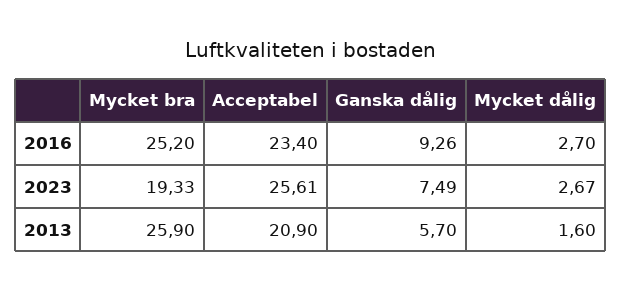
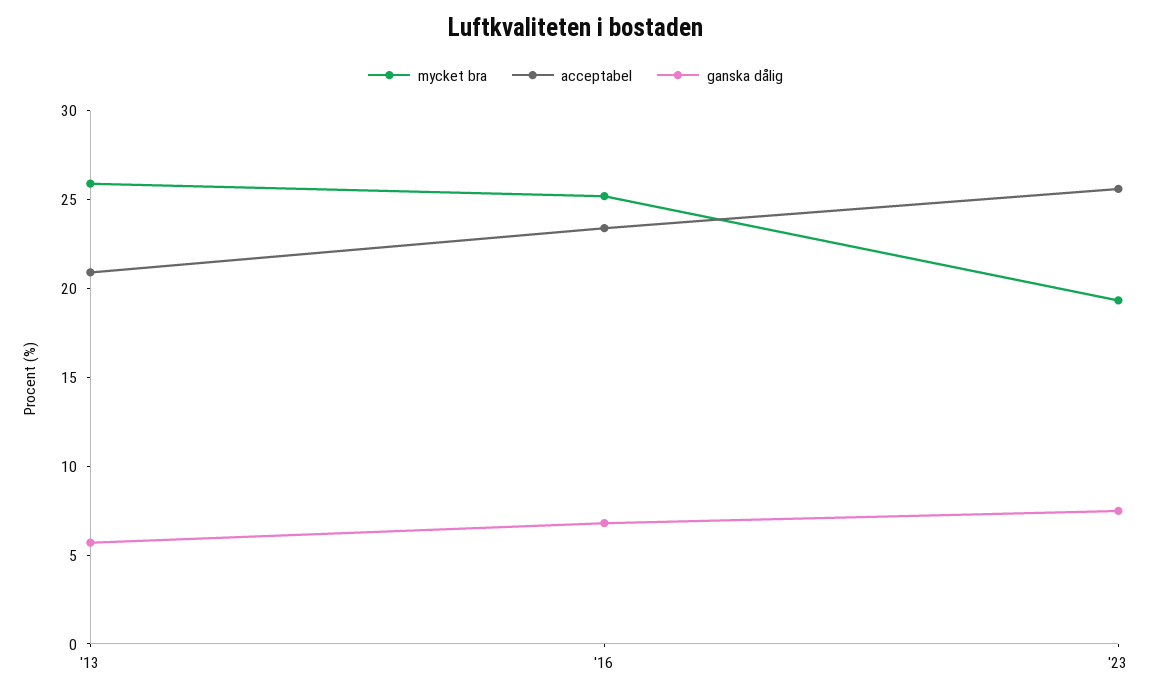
Ganska dålig, 2016: 9.26 -> 7
Mycket dålig, 2016: 2.7 -> none
Mycket dålig, 2023: 2.67 -> none
Mycket dålig, 2013: 1.6 -> none

